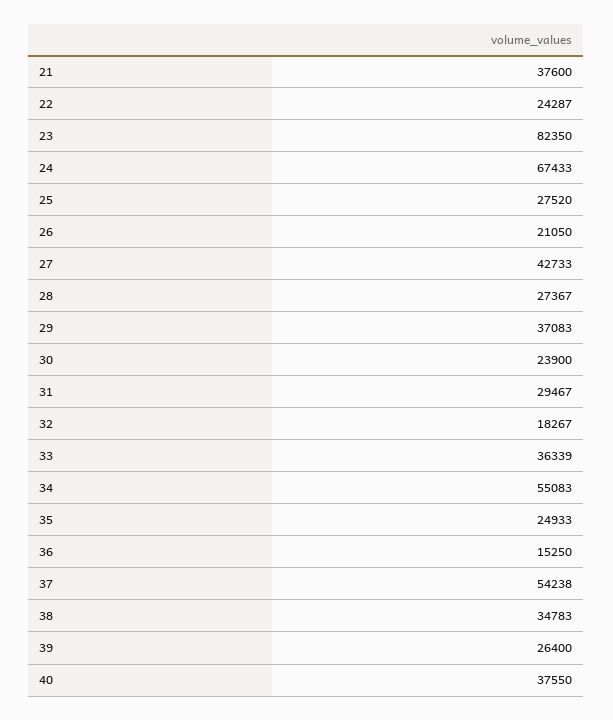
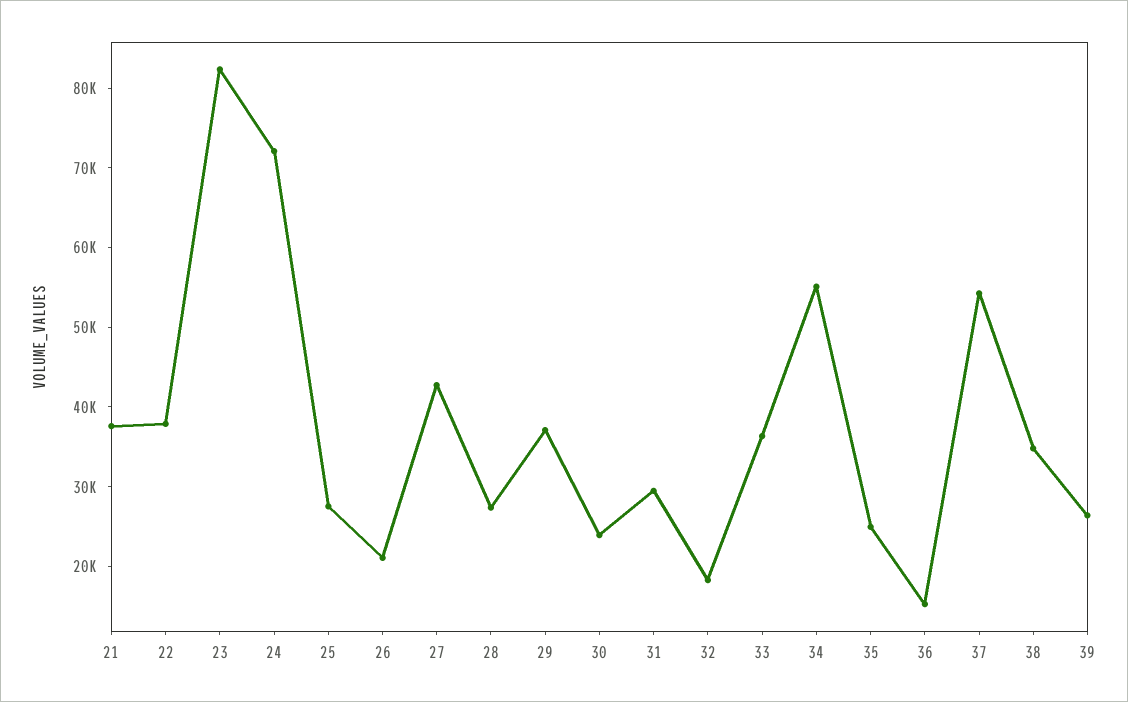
22: 24287 -> 38000
24: 67433 -> 72000
40: 37550 -> none

